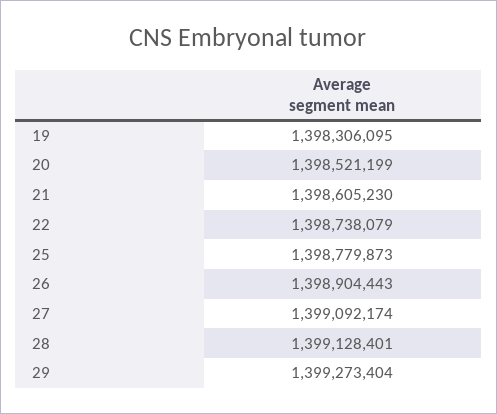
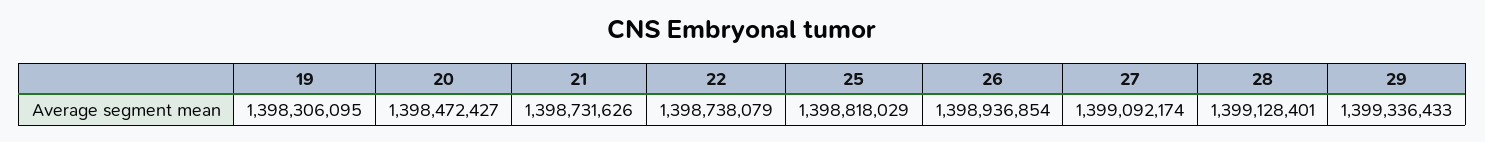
20: 1398521199 -> 1398472427
21: 1398605230 -> 1398731626
25: 1398779873 -> 1398818029
26: 1398904443 -> 1398936854
29: 1399273404 -> 1399336433

